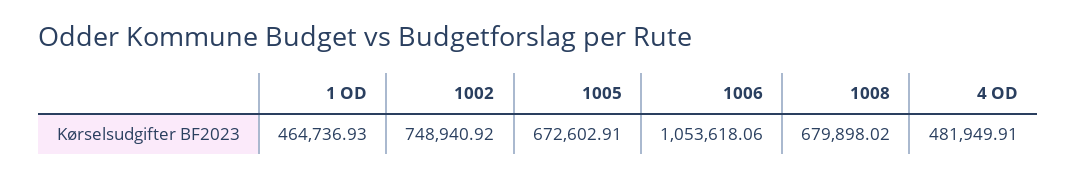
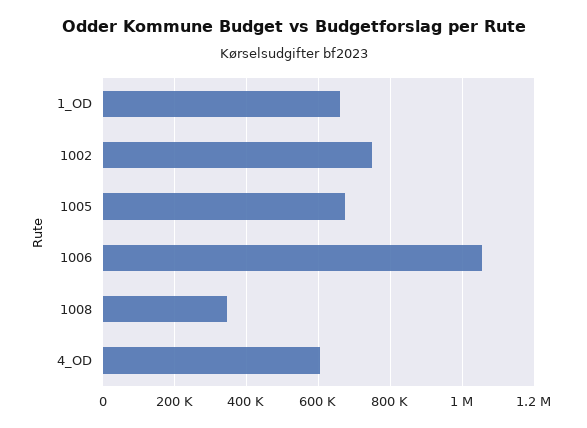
1 OD: 464736.93 -> 660000
1008: 679898.02 -> 340000
4 OD: 481949.91 -> 600000

